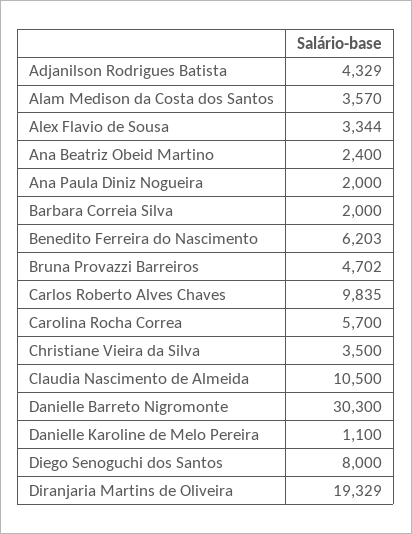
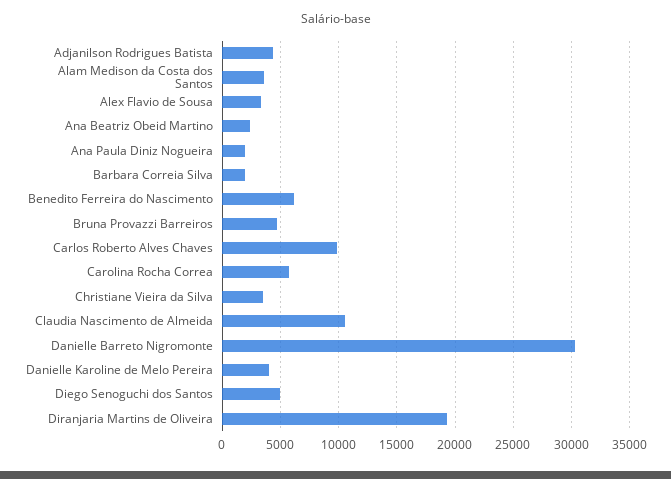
Danielle Karoline de Melo Pereira: 1100 -> 4000
Diego Senoguchi dos Santos: 8000 -> 5000

